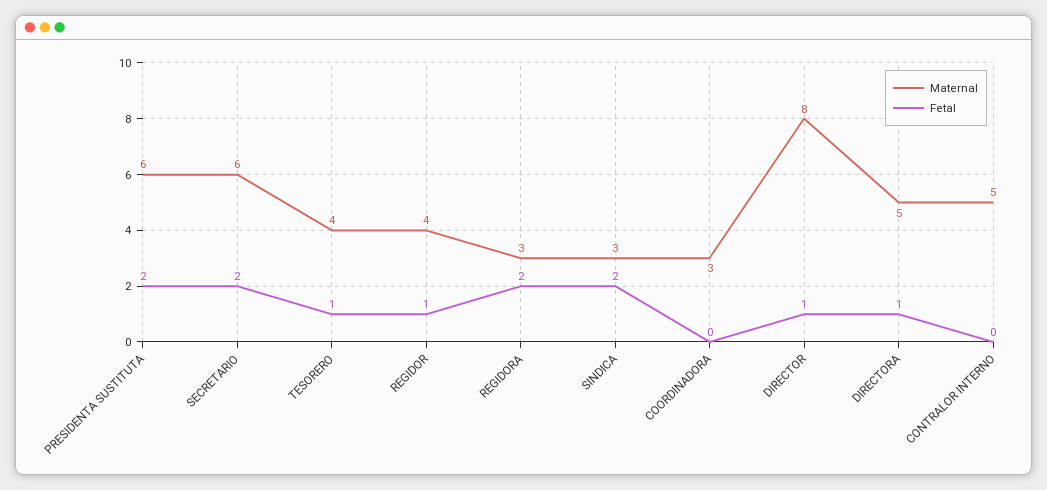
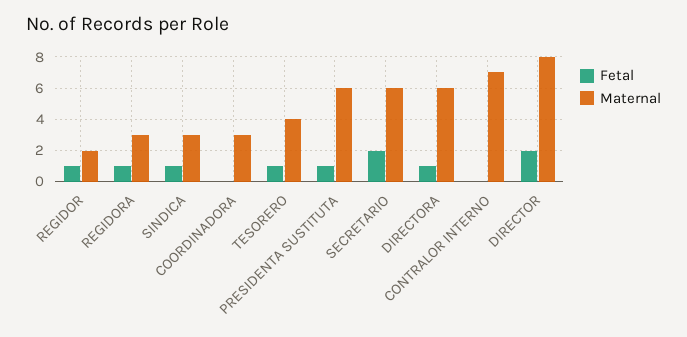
Fetal, PRESIDENTA SUSTITUTA: 2 -> 1
Maternal, REGIDOR: 4 -> 2
Fetal, REGIDORA: 2 -> 1
Fetal, SINDICA: 2 -> 1
Fetal, DIRECTOR: 1 -> 2
Maternal, DIRECTORA: 5 -> 6
Maternal, CONTRALOR INTERNO: 5 -> 7

